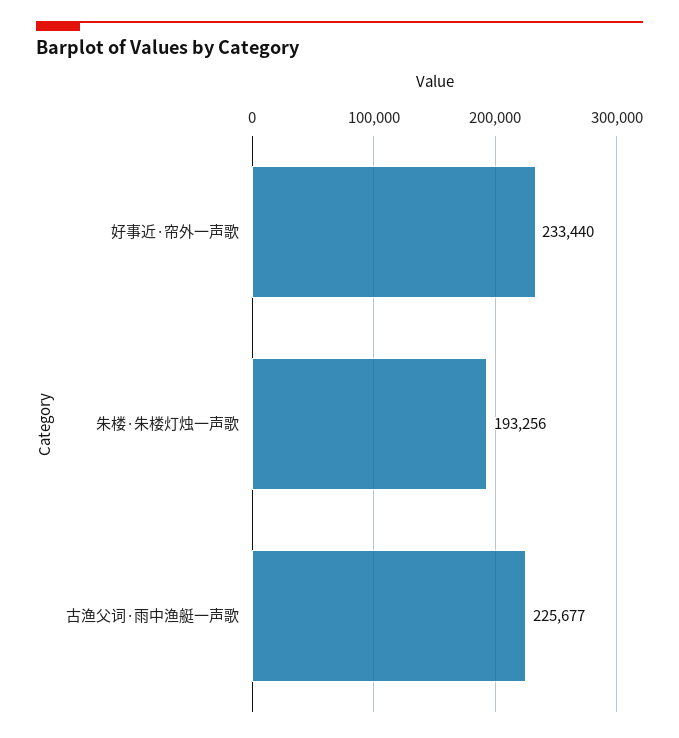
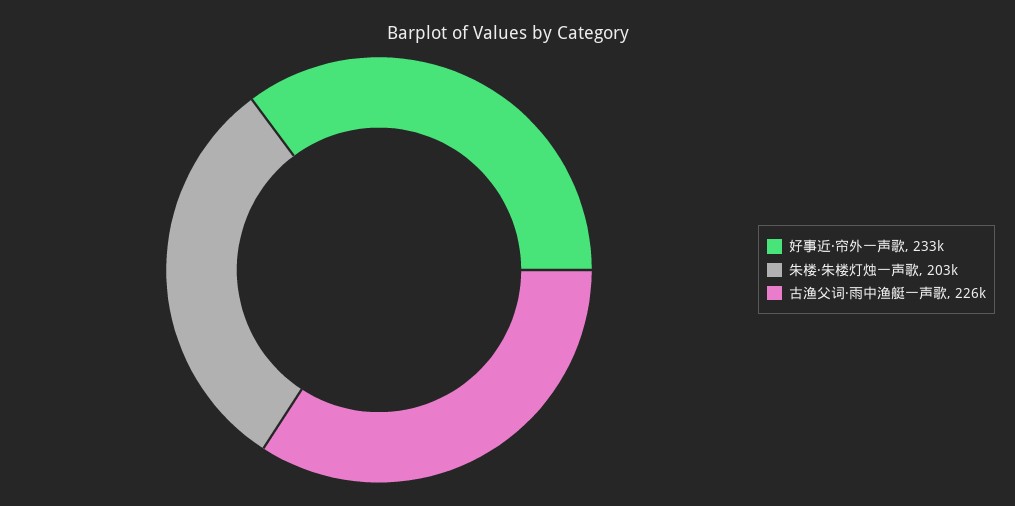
朱楼·朱楼灯烛一声歌: 193256 -> 203000

